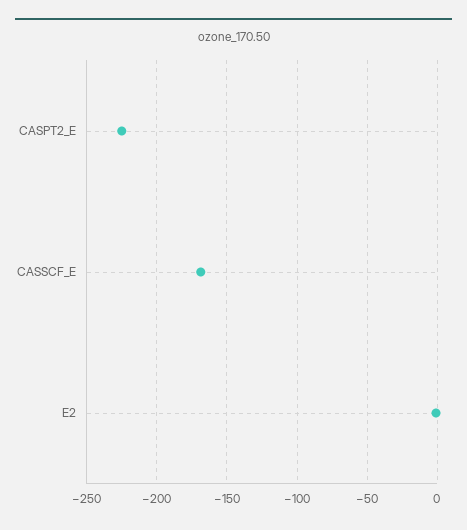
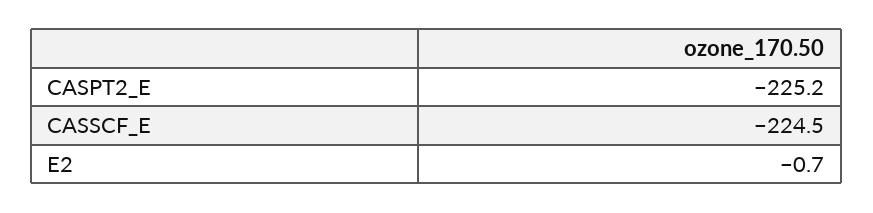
CASSCF_E: -170 -> -224.5

